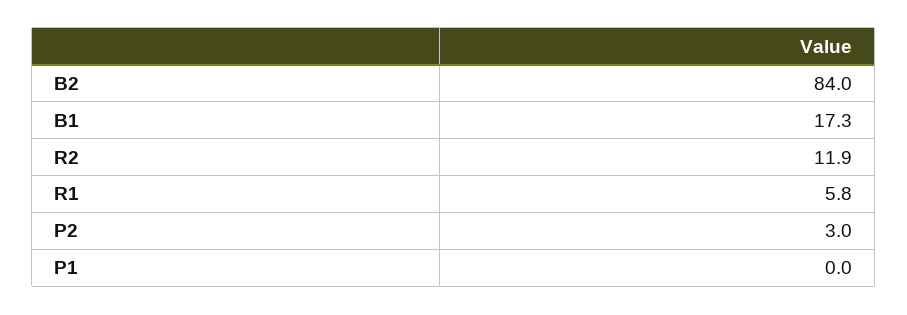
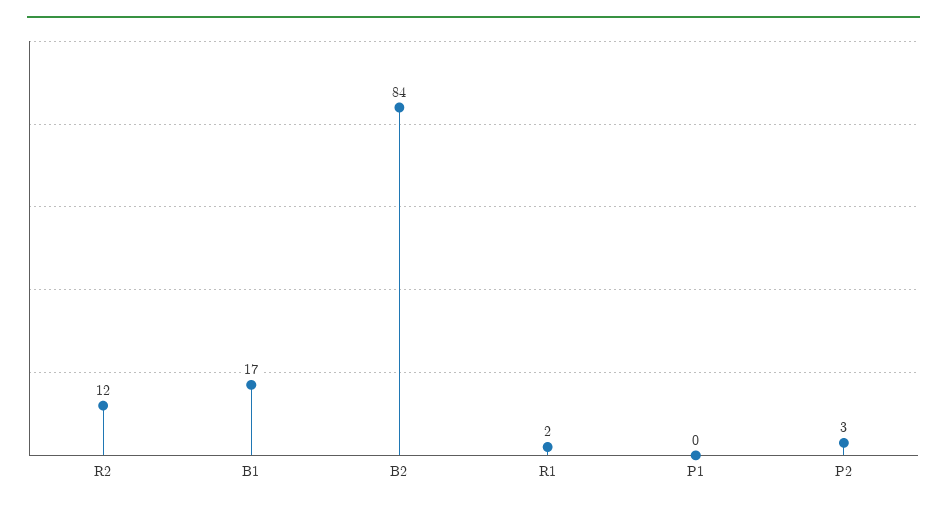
R1: 5.8 -> 2

